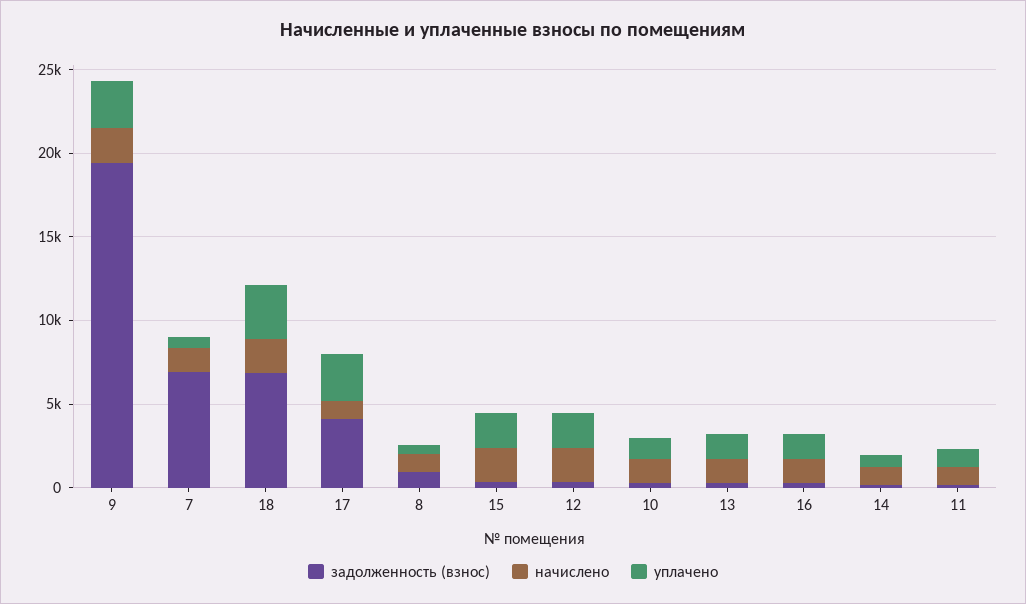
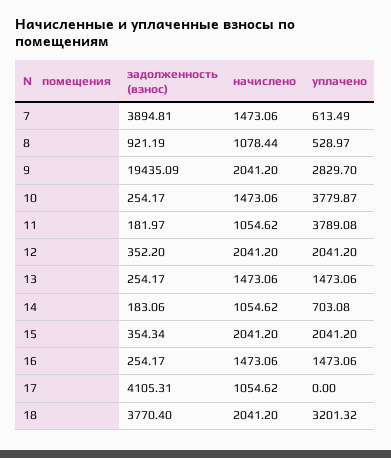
задолженность (взнос), 7: 7000 -> 3894.81
задолженность (взнос), 18: 7000 -> 3770.4
уплачено, 17: 3000 -> 0
уплачено, 10: 1000 -> 3779.87
уплачено, 11: 1000 -> 3789.08

